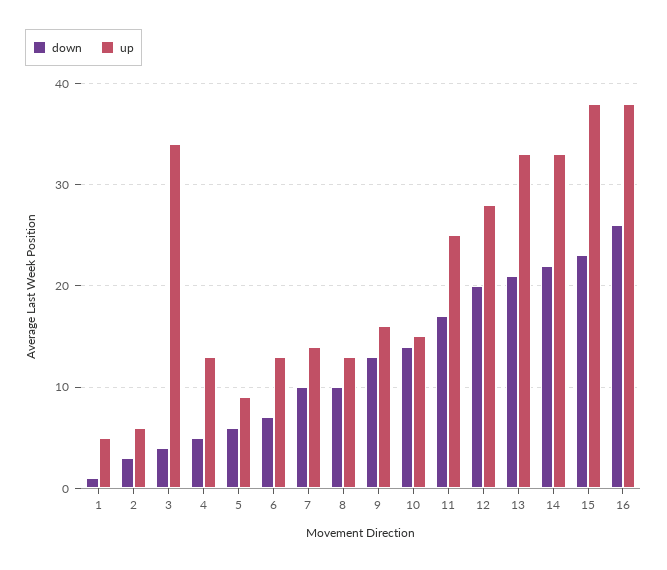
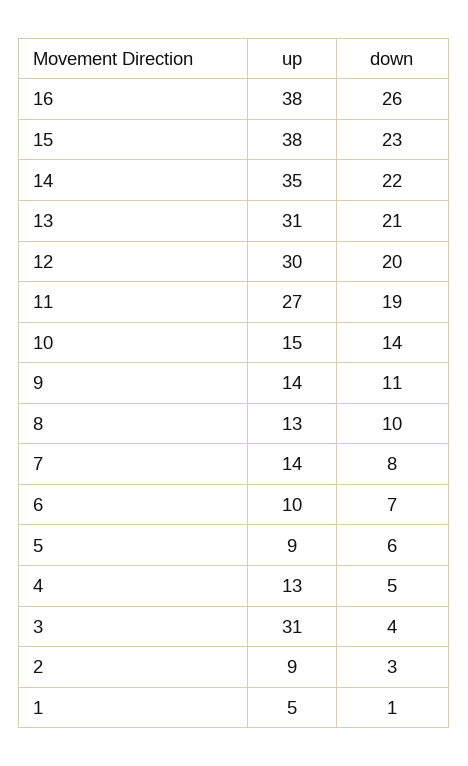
up, 2: 6 -> 9
up, 3: 34 -> 31
up, 6: 13 -> 10
down, 7: 10 -> 8
down, 9: 13 -> 11
up, 9: 16 -> 14
down, 11: 17 -> 19
up, 11: 25 -> 27
up, 12: 28 -> 30
up, 13: 33 -> 31
up, 14: 33 -> 35

